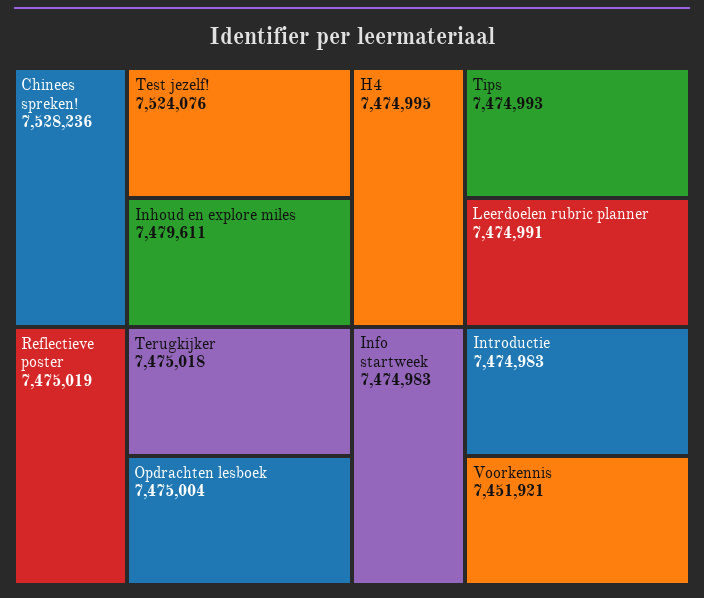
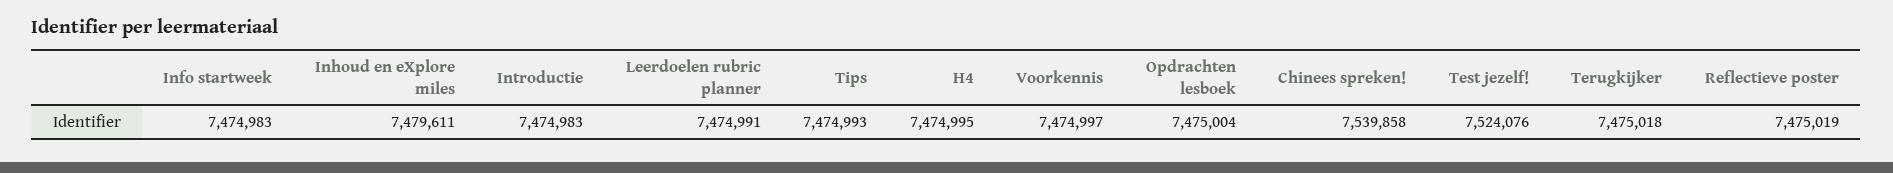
Chinees spreken!: 7528236 -> 7539858
Voorkennis: 7451921 -> 7474997

